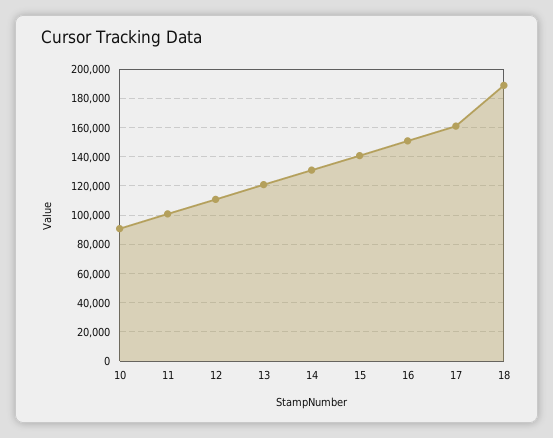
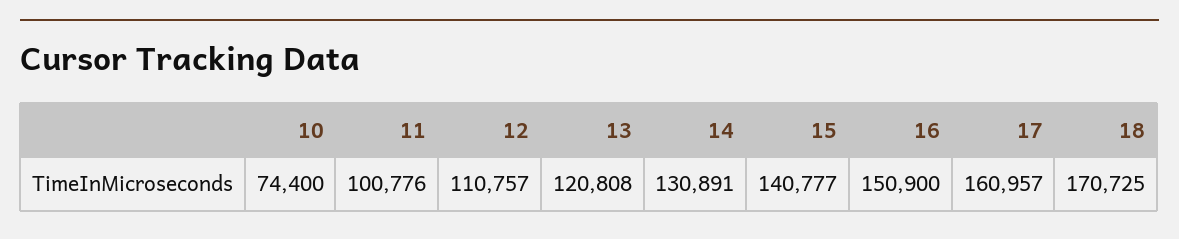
10: 90000 -> 74400
18: 190000 -> 170725

